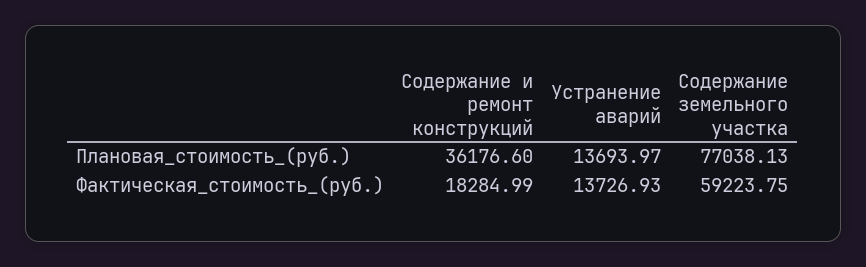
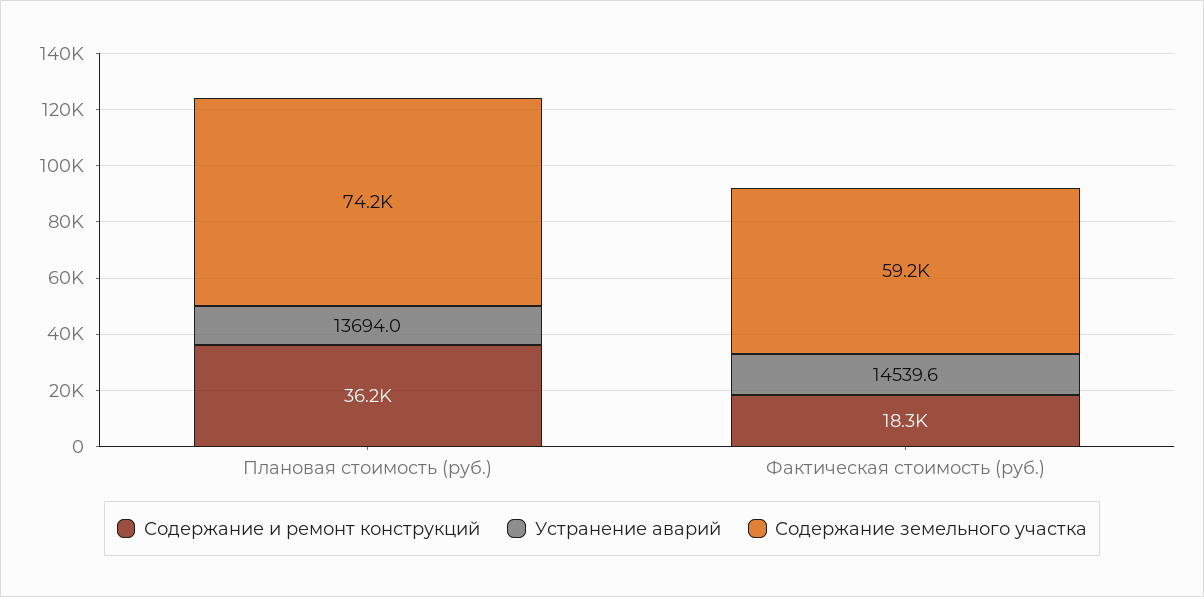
Содержание земельного участка, Плановая_стоимость_(руб.): 77038.13 -> 74200
Устранение аварий, Фактическая_стоимость_(руб.): 13726.93 -> 14539.6

